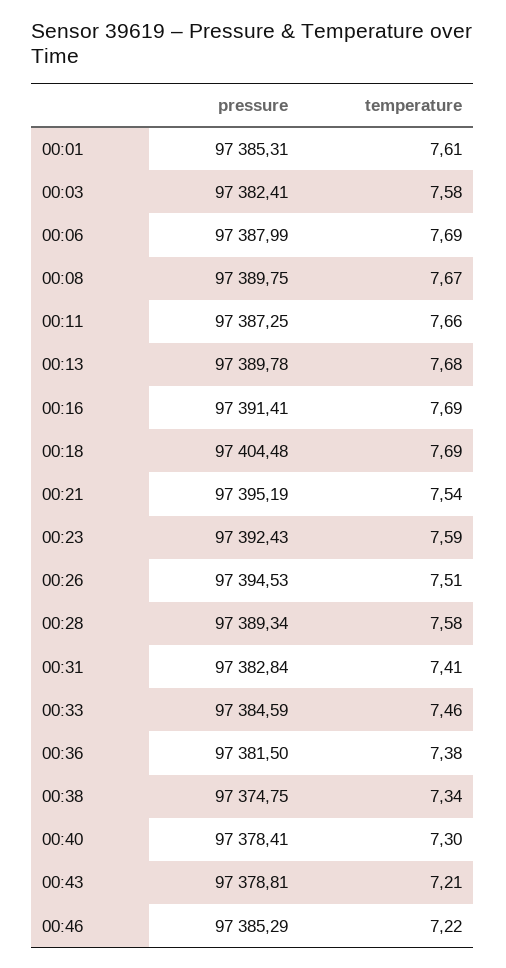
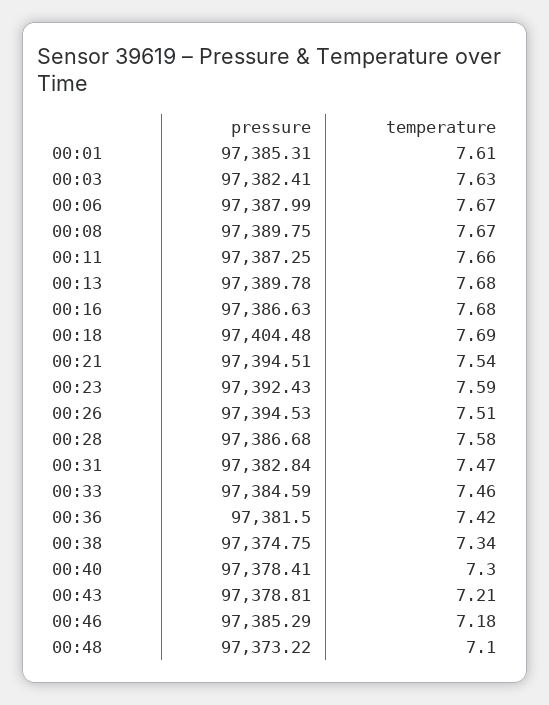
temperature, 00:03: 7.58 -> 7.63
temperature, 00:06: 7.69 -> 7.67
pressure, 00:16: 97391.41 -> 97386.63
temperature, 00:16: 7.69 -> 7.68
pressure, 00:21: 97395.19 -> 97394.51
pressure, 00:28: 97389.34 -> 97386.68
temperature, 00:31: 7.41 -> 7.47
temperature, 00:36: 7.38 -> 7.42
temperature, 00:46: 7.22 -> 7.18
pressure, 00:48: none -> 97373.22
temperature, 00:48: none -> 7.1

